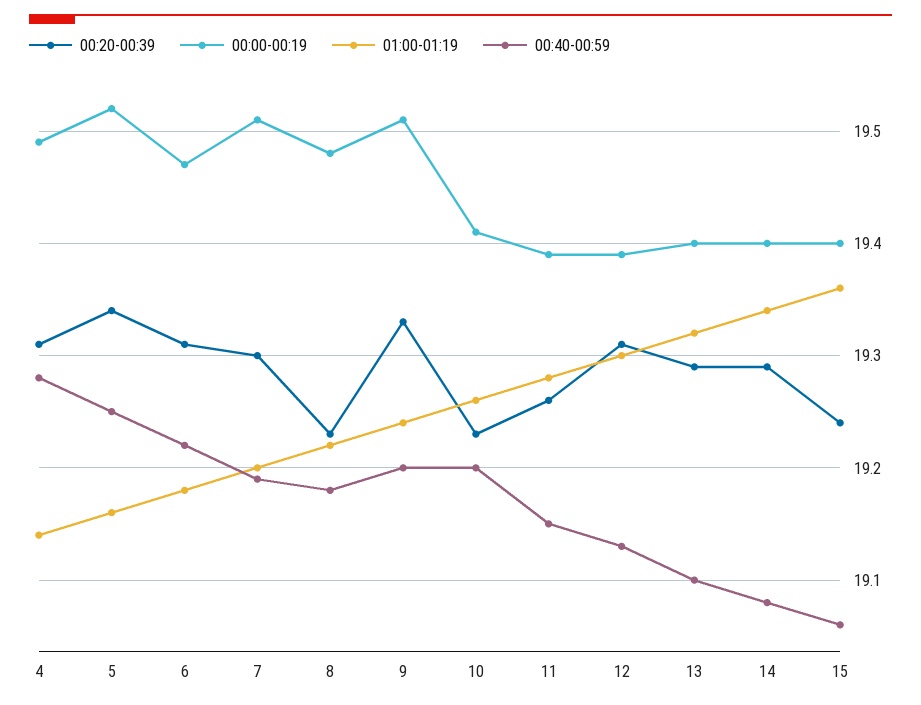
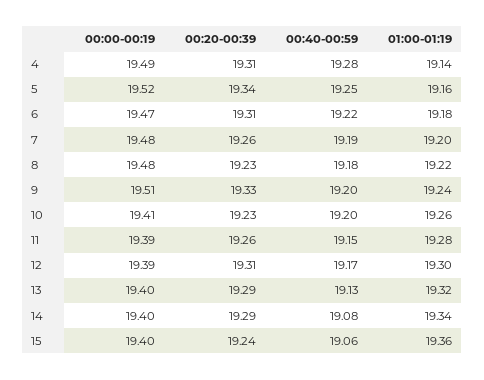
00:20-00:39, 7: 19.3 -> 19.26
00:00-00:19, 7: 19.51 -> 19.48
00:40-00:59, 12: 19.13 -> 19.17
00:40-00:59, 13: 19.1 -> 19.13

